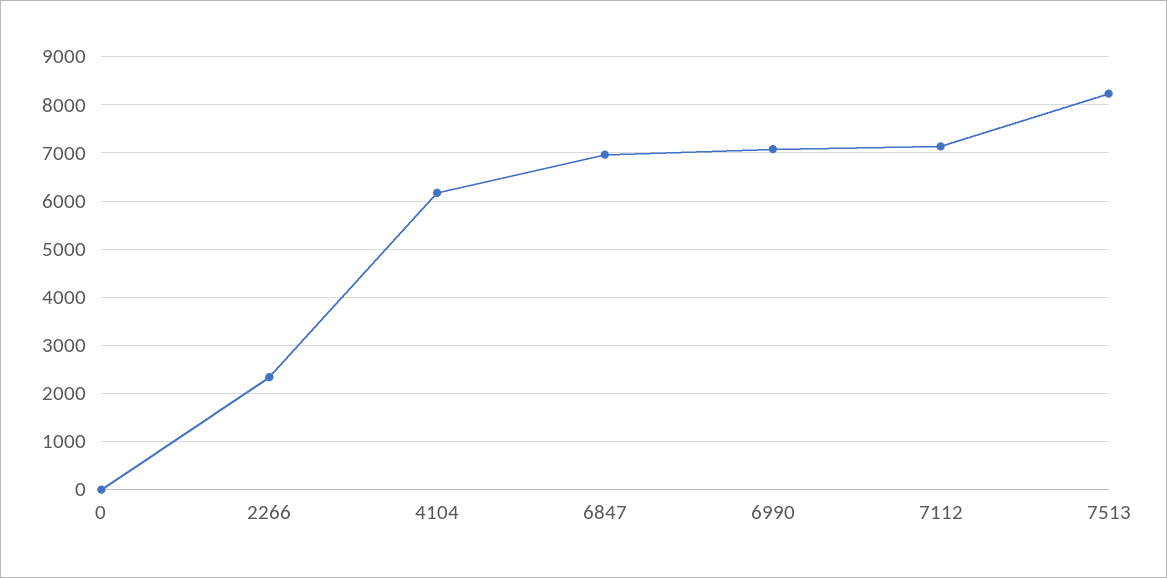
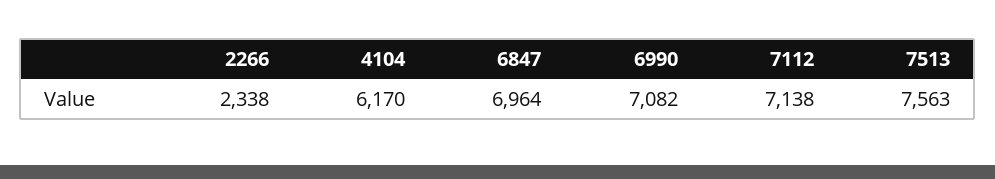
0: 0 -> none
7513: 8200 -> 7563

